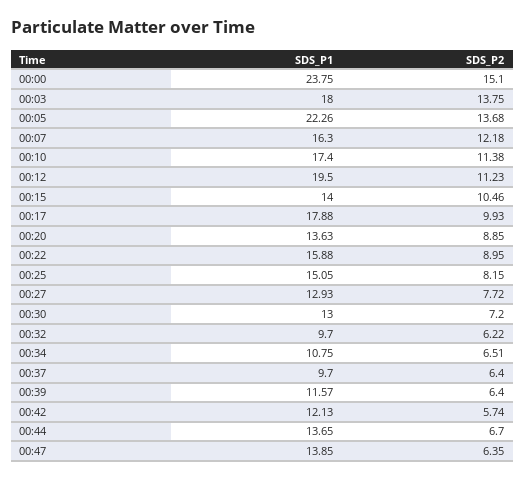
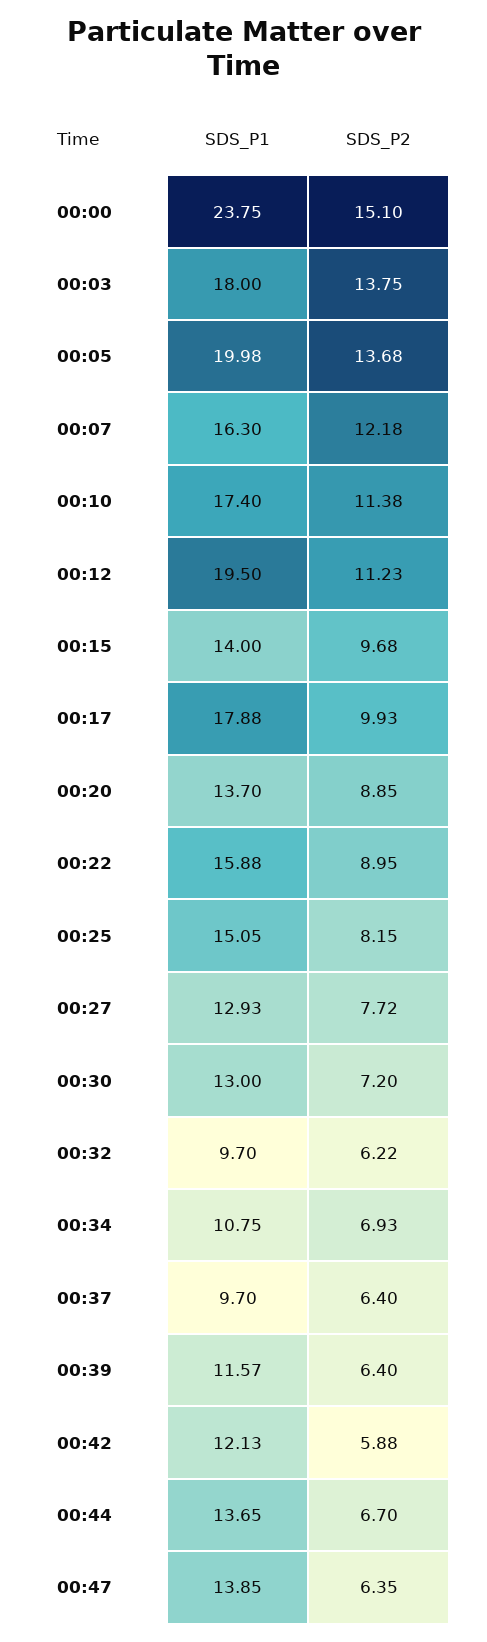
SDS_P1, 00:05: 22.26 -> 19.98
SDS_P2, 00:15: 10.46 -> 9.68
SDS_P1, 00:20: 13.63 -> 13.7
SDS_P2, 00:34: 6.51 -> 6.93
SDS_P2, 00:42: 5.74 -> 5.88

